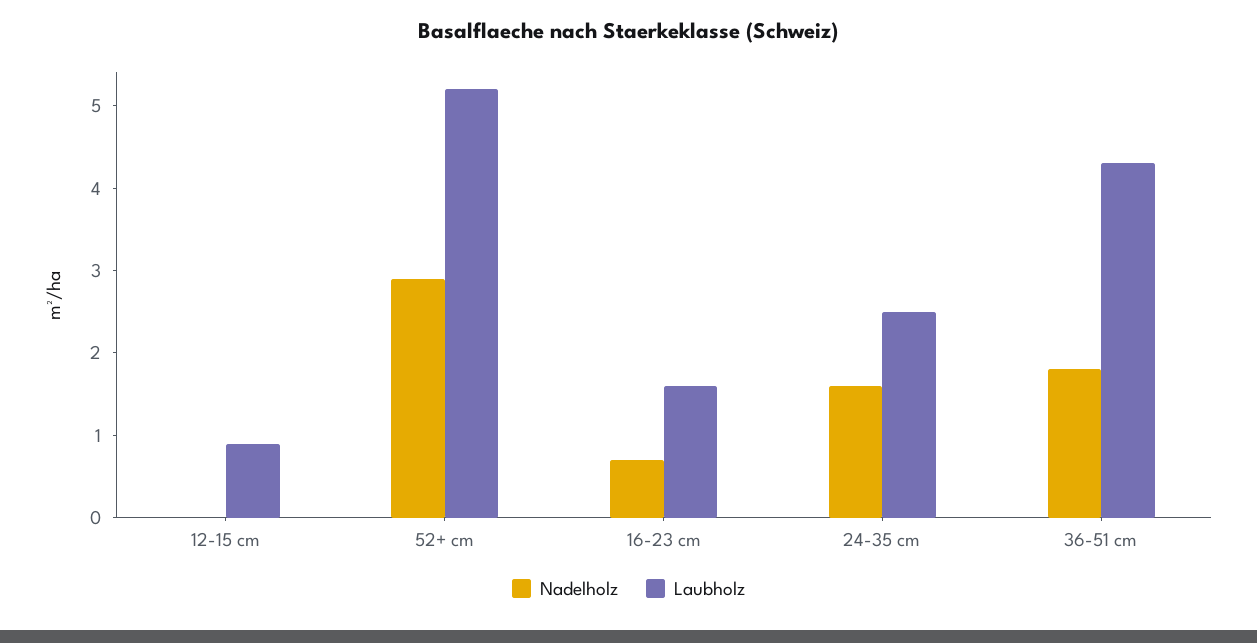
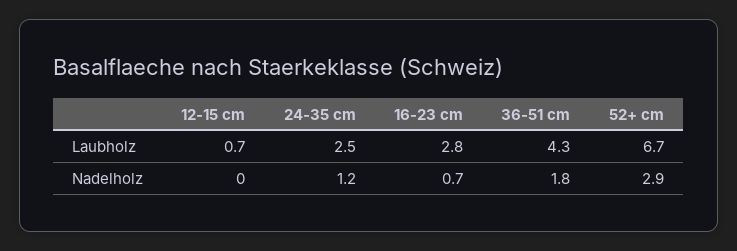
Laubholz, 12-15 cm: 0.9 -> 0.7
Laubholz, 52+ cm: 5.2 -> 6.7
Laubholz, 16-23 cm: 1.6 -> 2.8
Nadelholz, 24-35 cm: 1.6 -> 1.2

